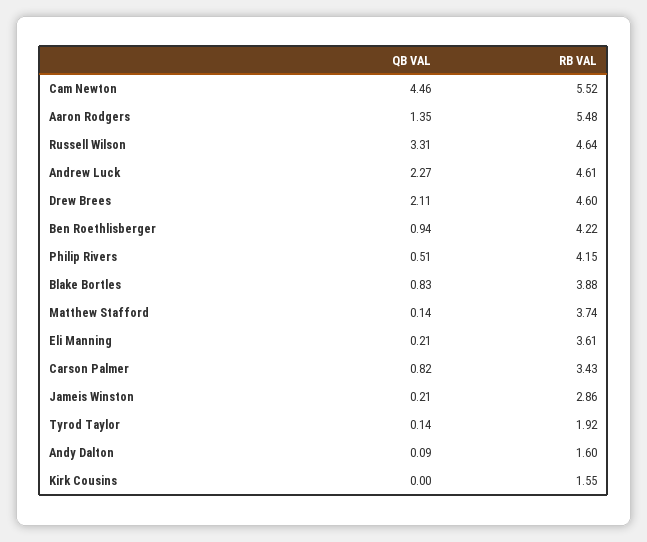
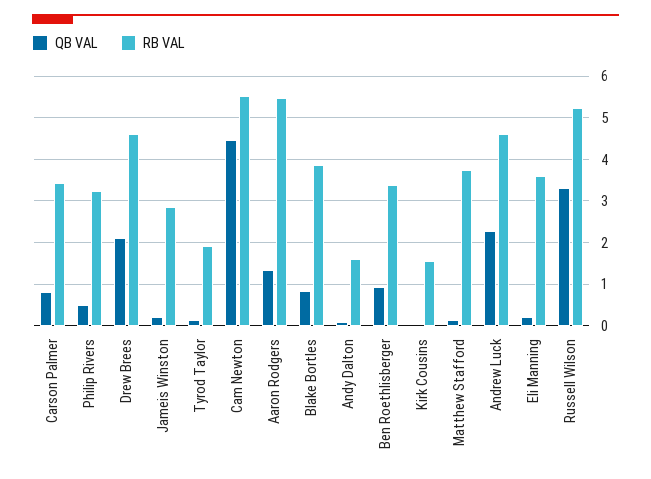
RB VAL, Russell Wilson: 4.64 -> 5.2
RB VAL, Ben Roethlisberger: 4.22 -> 3.4
RB VAL, Philip Rivers: 4.15 -> 3.2

